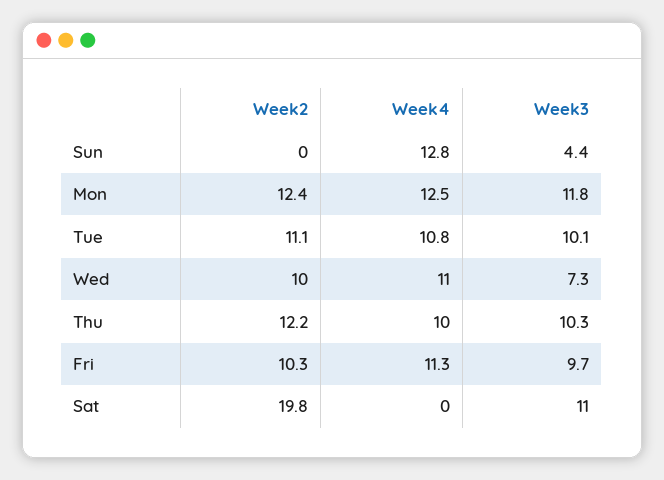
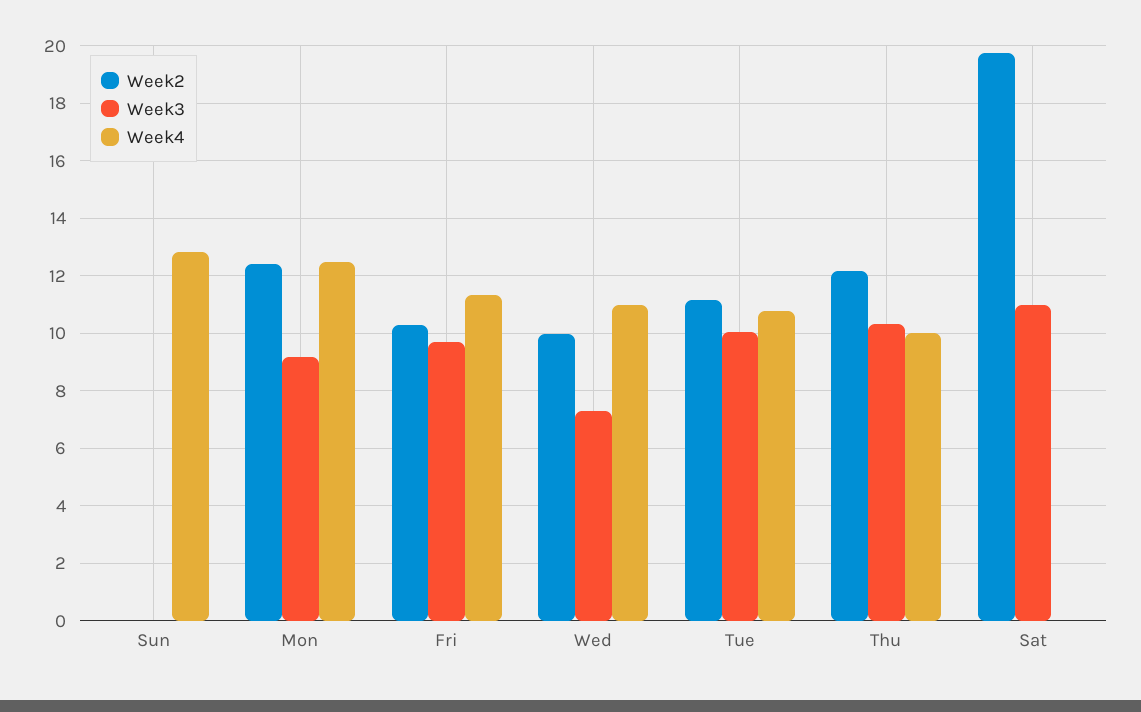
Week3, Sun: 4.4 -> 0
Week3, Mon: 11.8 -> 9.25

